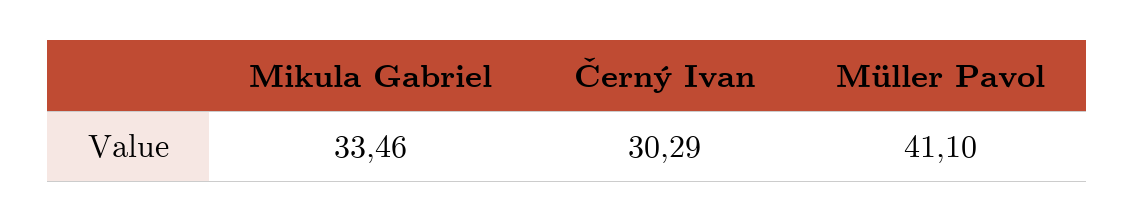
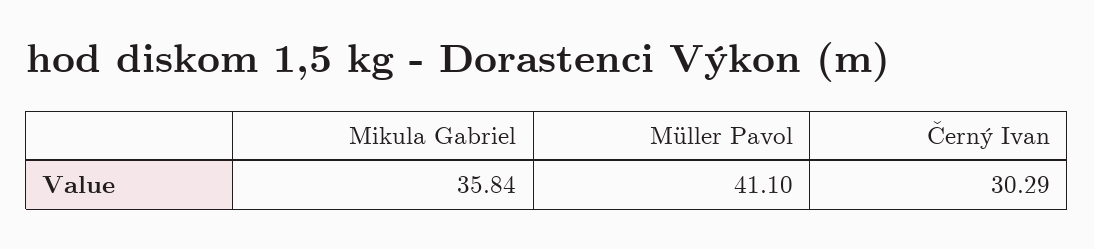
Mikula Gabriel: 33.46 -> 35.84

